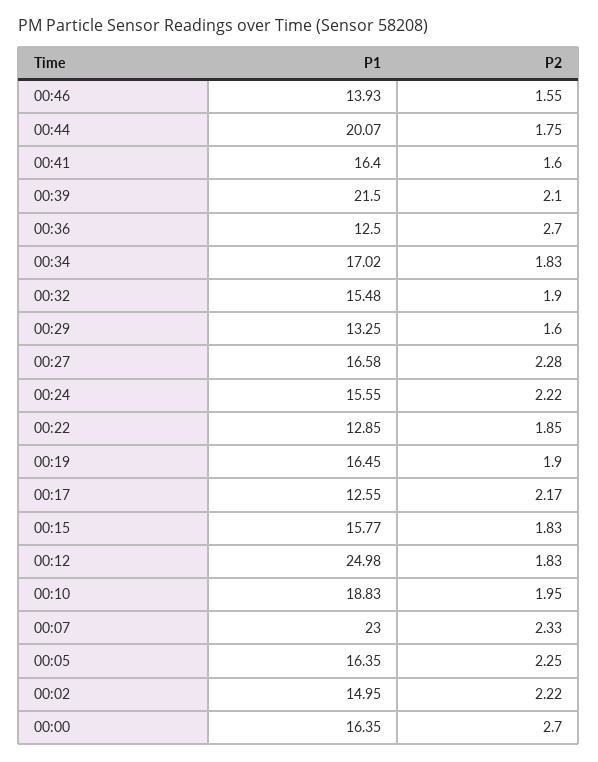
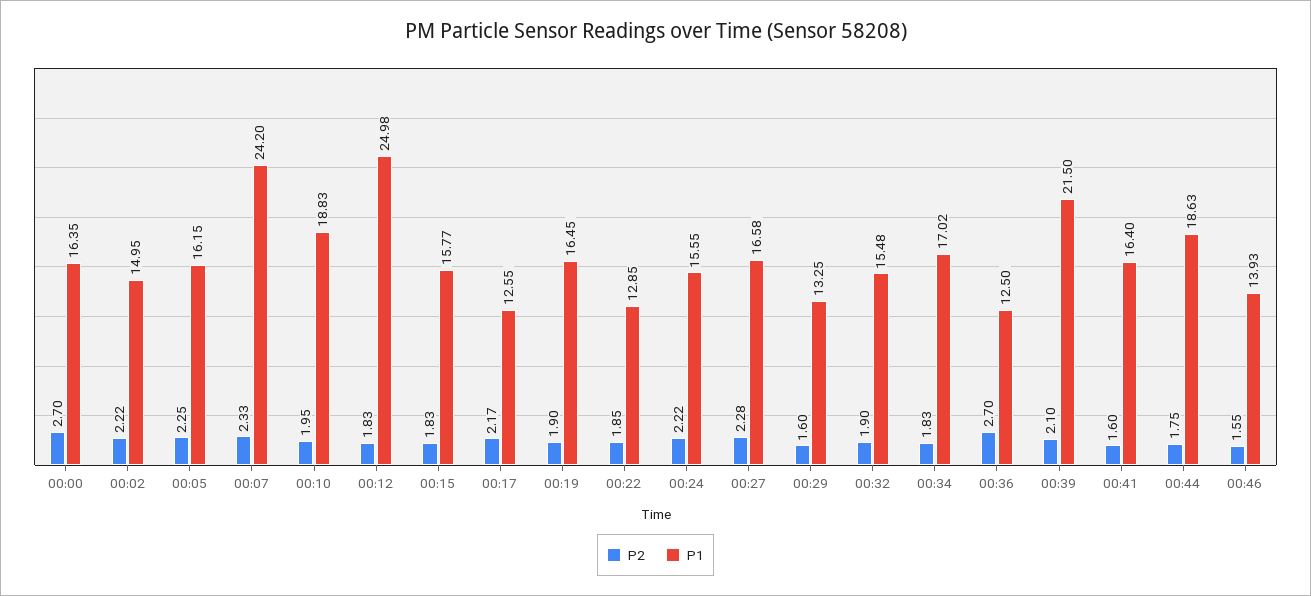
P1, 00:44: 20.07 -> 18.63
P1, 00:07: 23 -> 24.2
P1, 00:05: 16.35 -> 16.15

